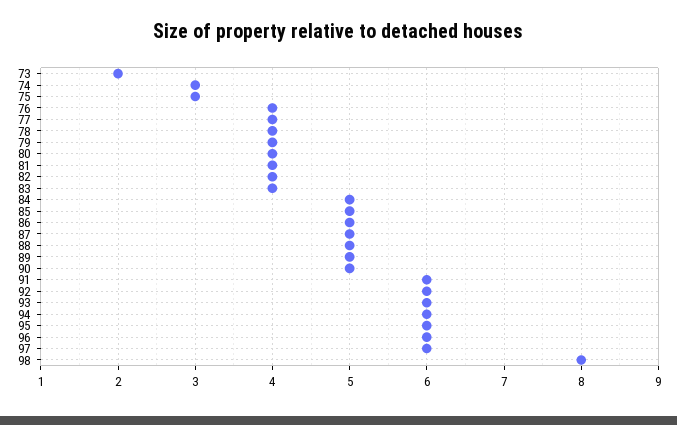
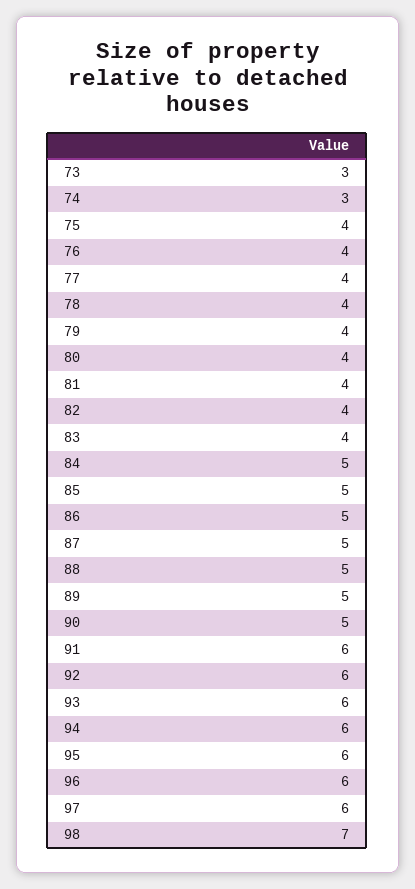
73: 2 -> 3
75: 3 -> 4
98: 8 -> 7

